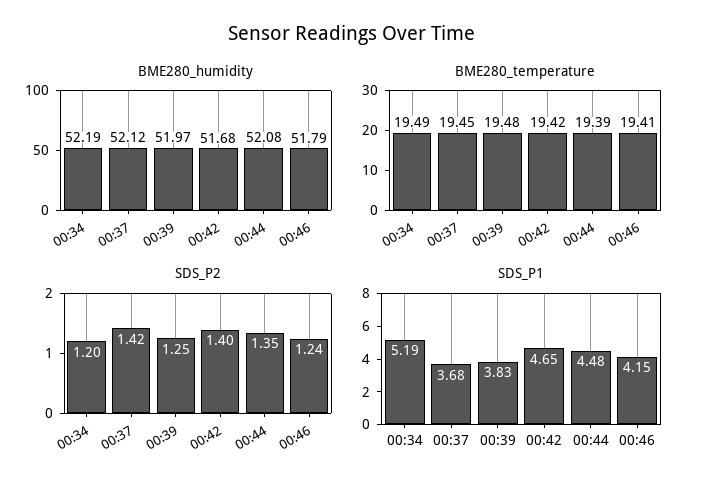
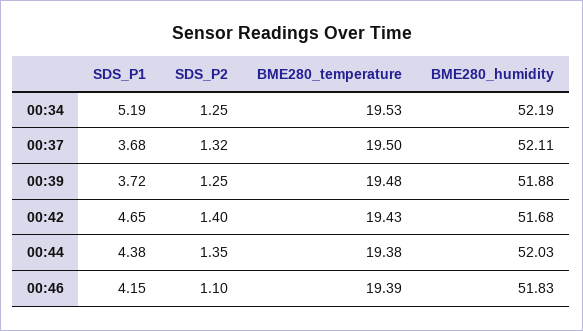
BME280_humidity, 00:37: 52.12 -> 52.11
BME280_humidity, 00:39: 51.97 -> 51.88
BME280_humidity, 00:44: 52.08 -> 52.03
BME280_humidity, 00:46: 51.79 -> 51.83
BME280_temperature, 00:34: 19.49 -> 19.53
BME280_temperature, 00:37: 19.45 -> 19.5
BME280_temperature, 00:42: 19.42 -> 19.43
BME280_temperature, 00:44: 19.39 -> 19.38
BME280_temperature, 00:46: 19.41 -> 19.39
SDS_P2, 00:34: 1.2 -> 1.25
SDS_P2, 00:37: 1.42 -> 1.32
SDS_P2, 00:46: 1.24 -> 1.1
SDS_P1, 00:39: 3.83 -> 3.72
SDS_P1, 00:44: 4.48 -> 4.38

